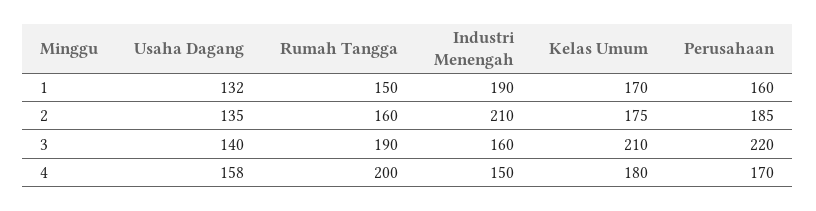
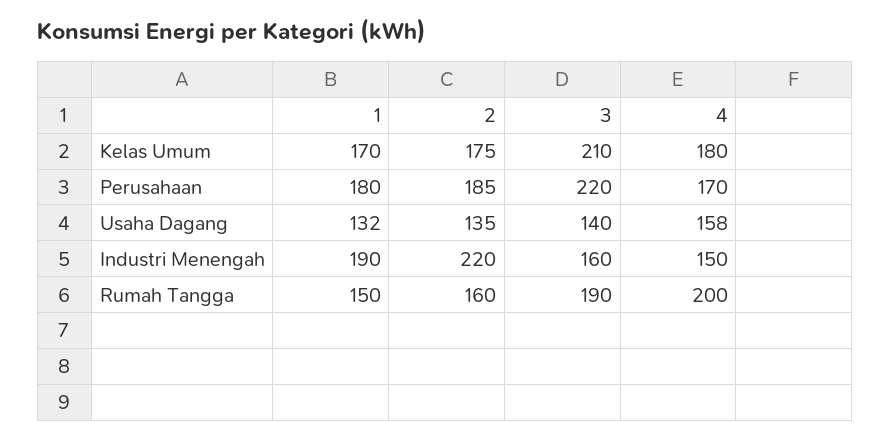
Perusahaan, 1: 160 -> 180
Industri Menengah, 2: 210 -> 220

